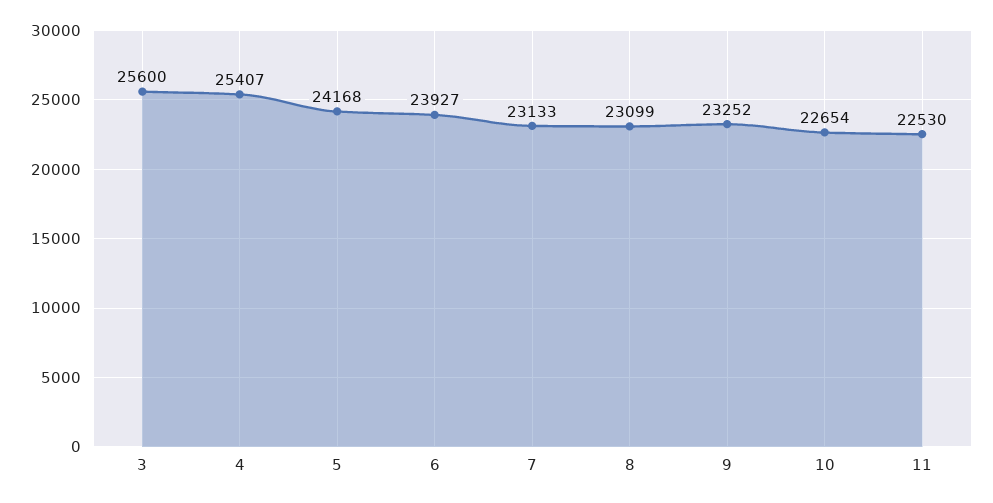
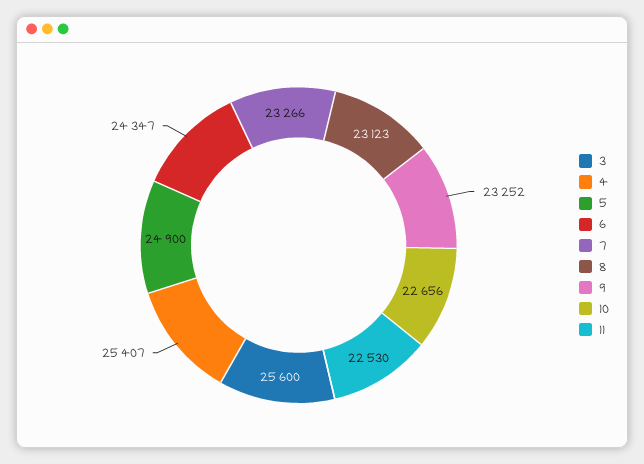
5: 24168 -> 24900
6: 23927 -> 24347
7: 23133 -> 23266
8: 23099 -> 23123
10: 22654 -> 22656

